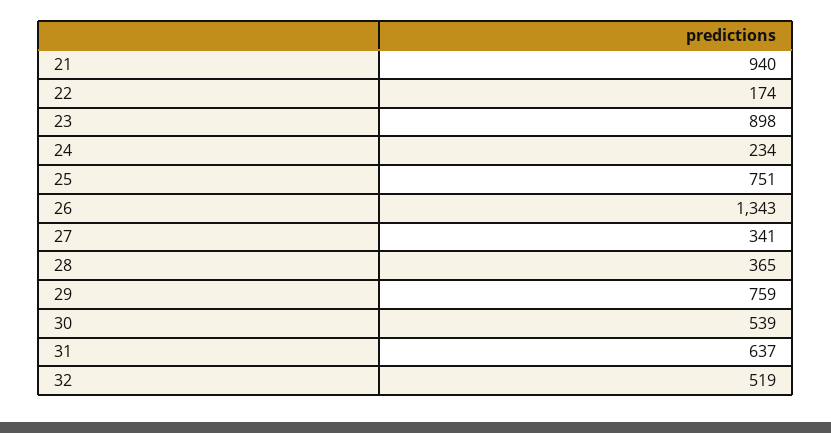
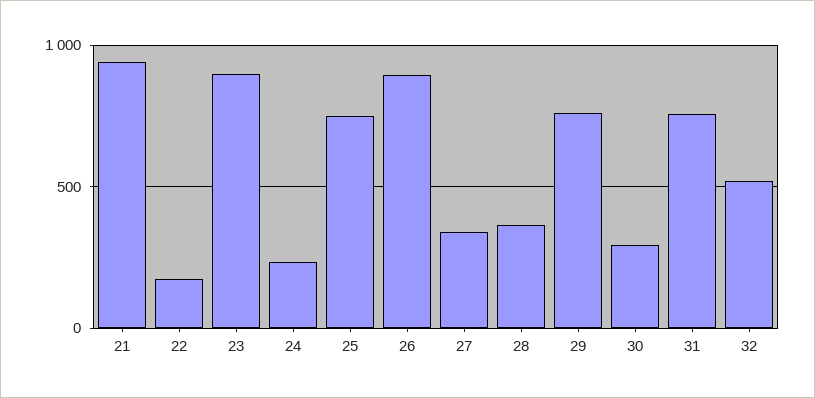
26: 1343 -> 900
30: 539 -> 300
31: 637 -> 750

